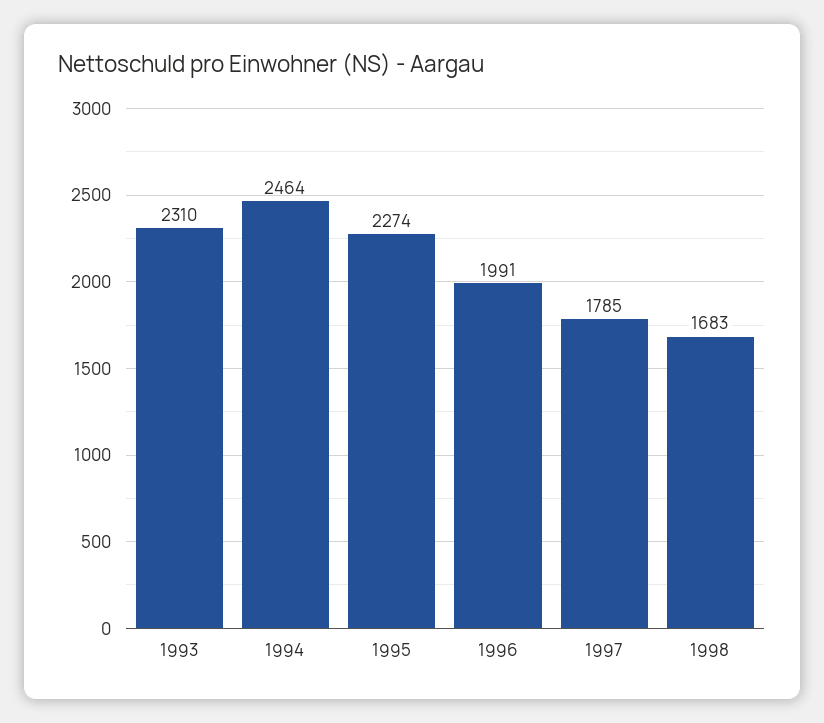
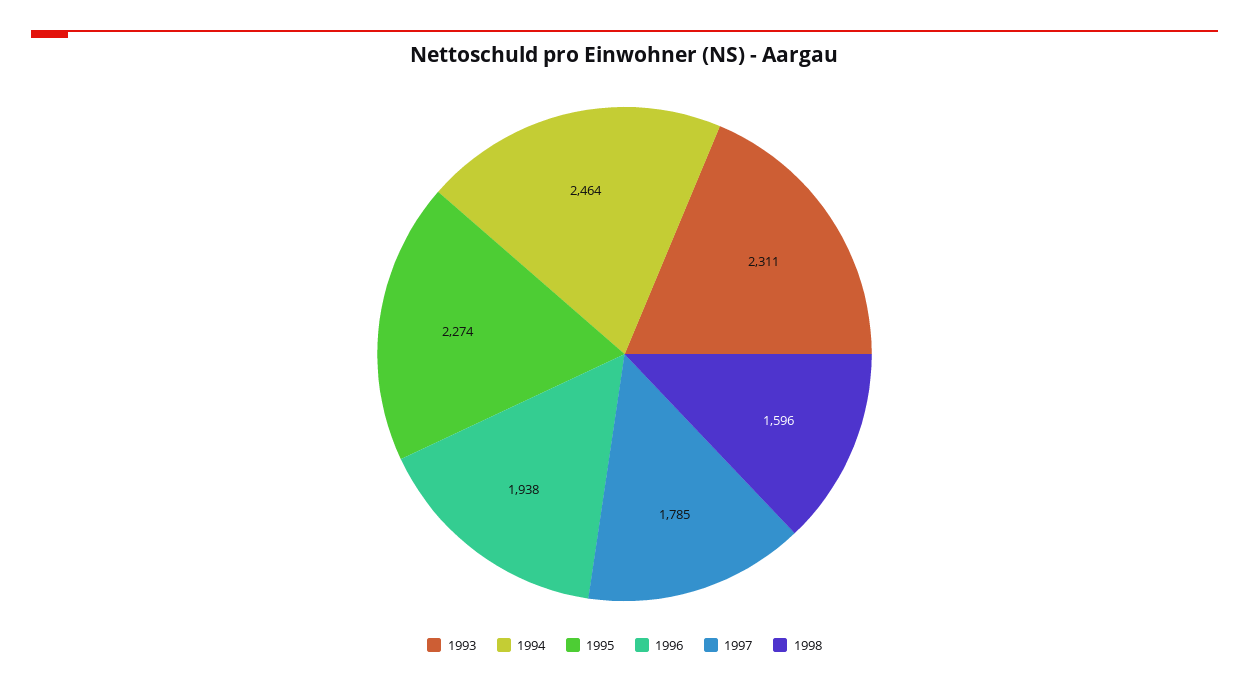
1993: 2310 -> 2311
1996: 1991 -> 1938
1998: 1683 -> 1596

